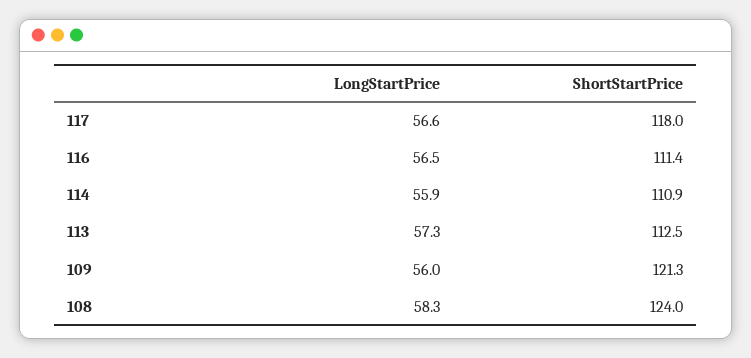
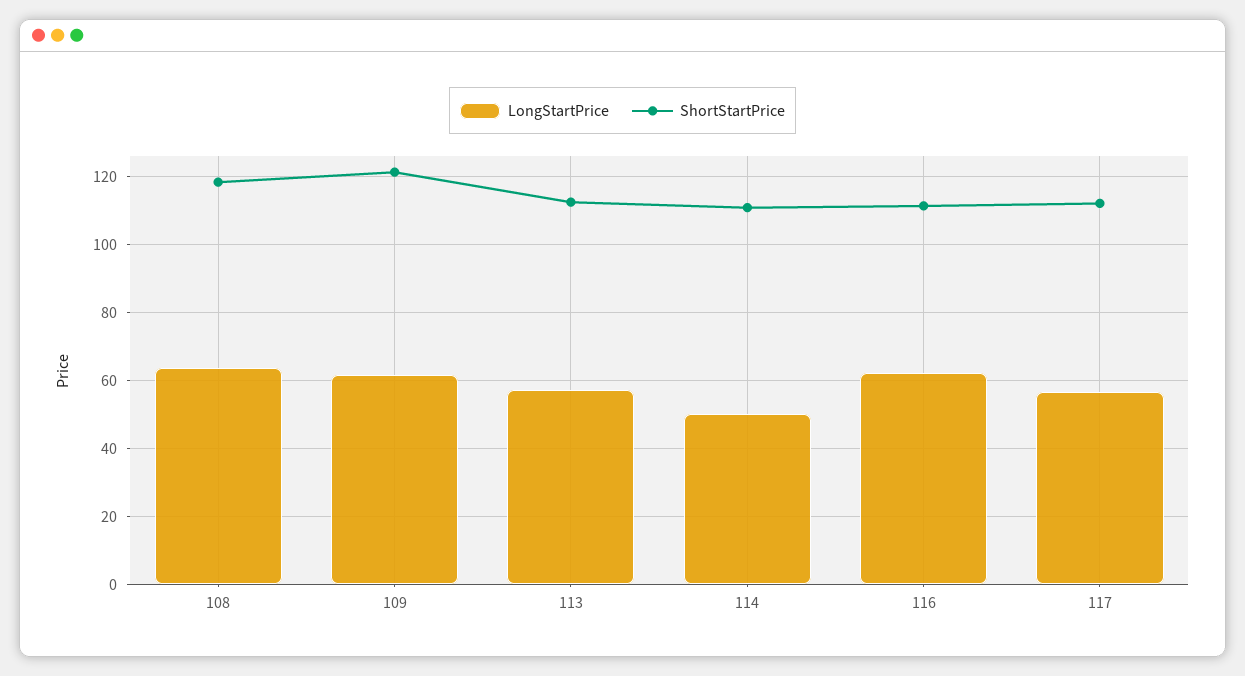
ShortStartPrice, 117: 118 -> 112
LongStartPrice, 116: 56.5 -> 62
LongStartPrice, 114: 55.9 -> 50
LongStartPrice, 109: 56 -> 62
LongStartPrice, 108: 58.3 -> 64
ShortStartPrice, 108: 124 -> 118

